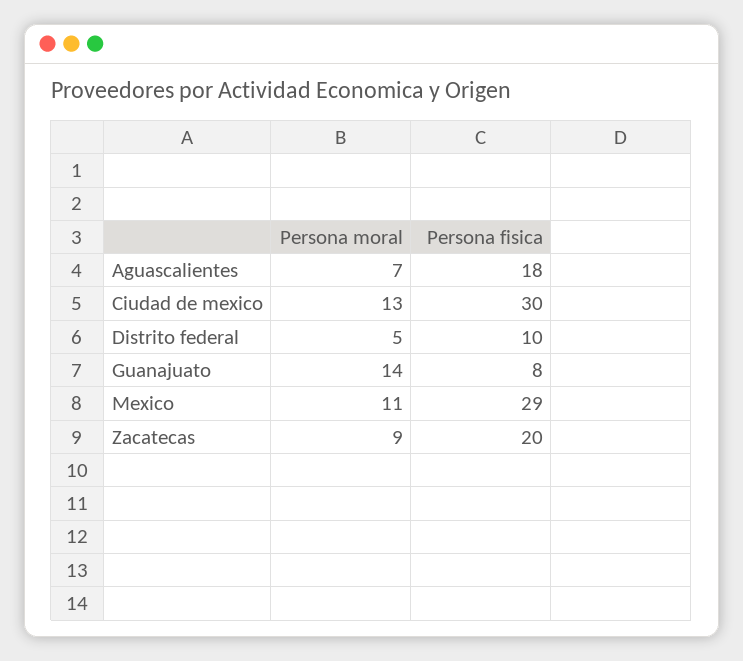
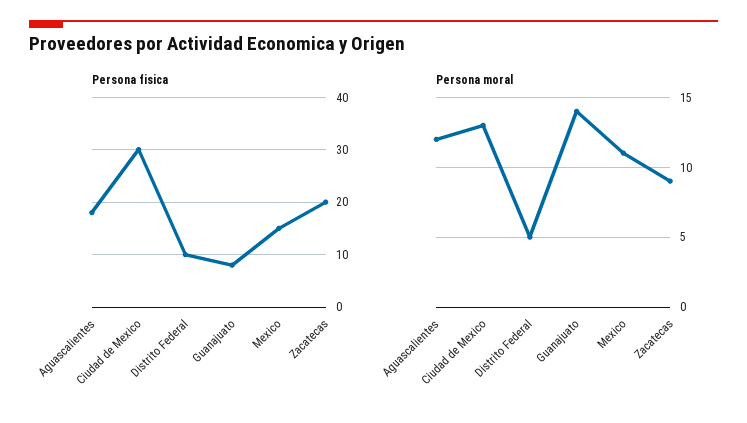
Persona moral, Aguascalientes: 7 -> 12
Persona fisica, Mexico: 29 -> 15

